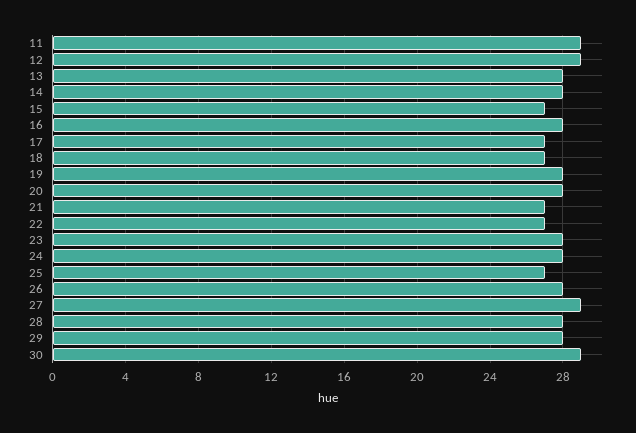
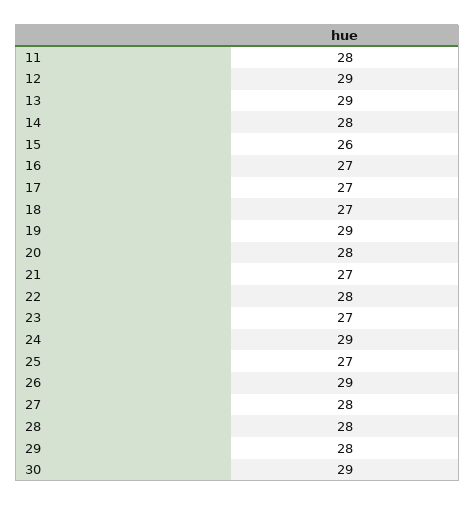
11: 29 -> 28
13: 28 -> 29
15: 27 -> 26
16: 28 -> 27
19: 28 -> 29
22: 27 -> 28
23: 28 -> 27
24: 28 -> 29
26: 28 -> 29
27: 29 -> 28

